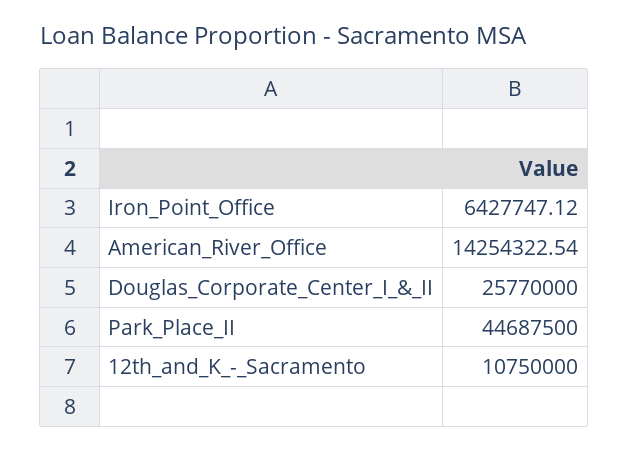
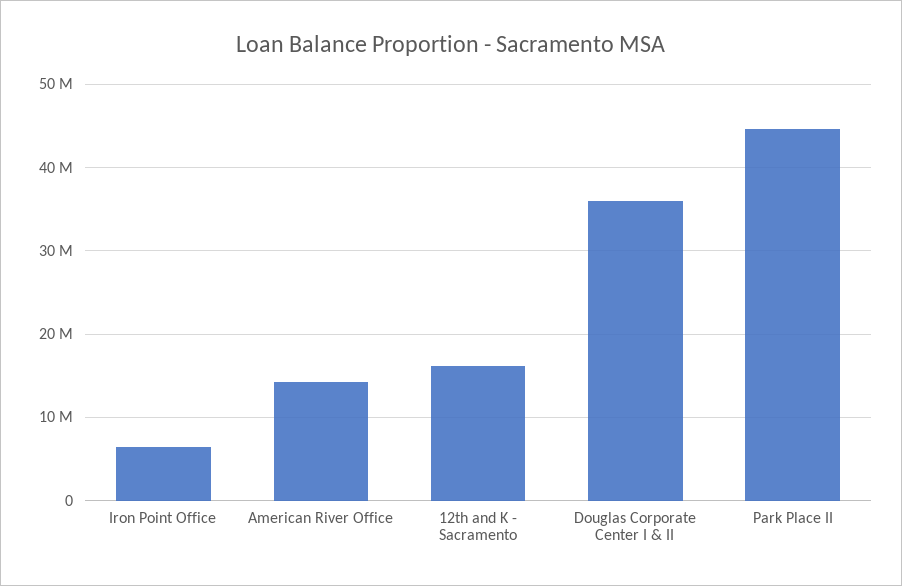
Douglas_Corporate_Center_I_&_II: 25770000 -> 36000000
12th_and_K_-_Sacramento: 10750000 -> 16000000

